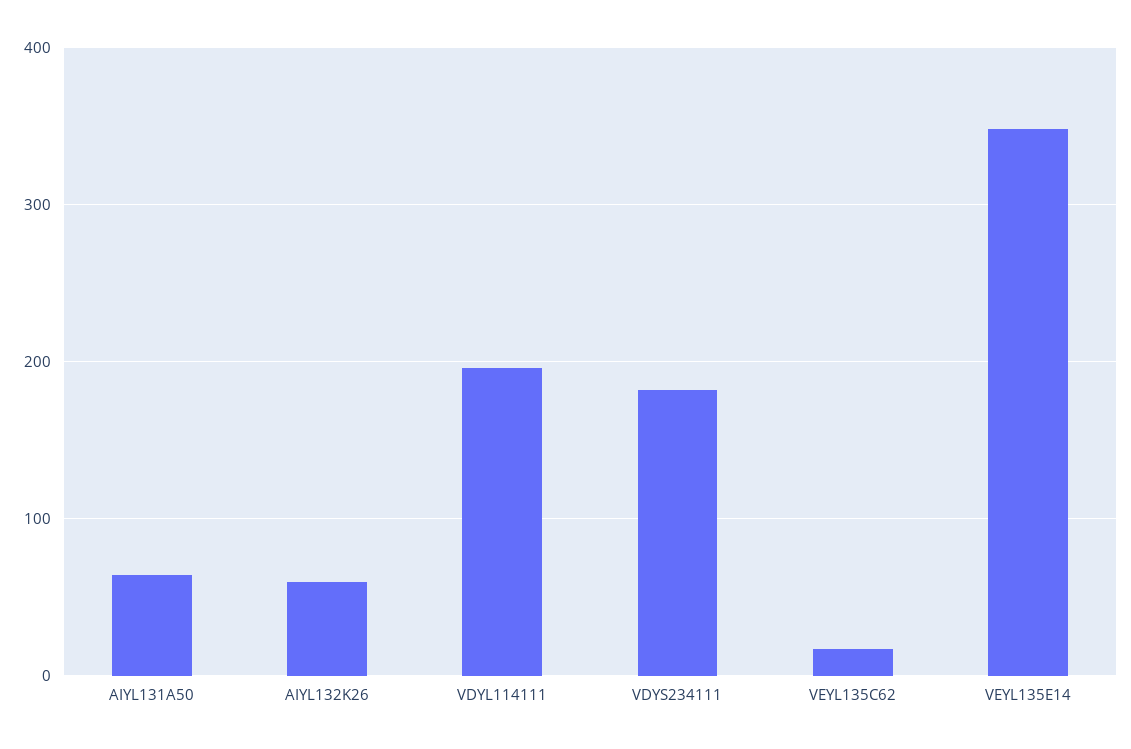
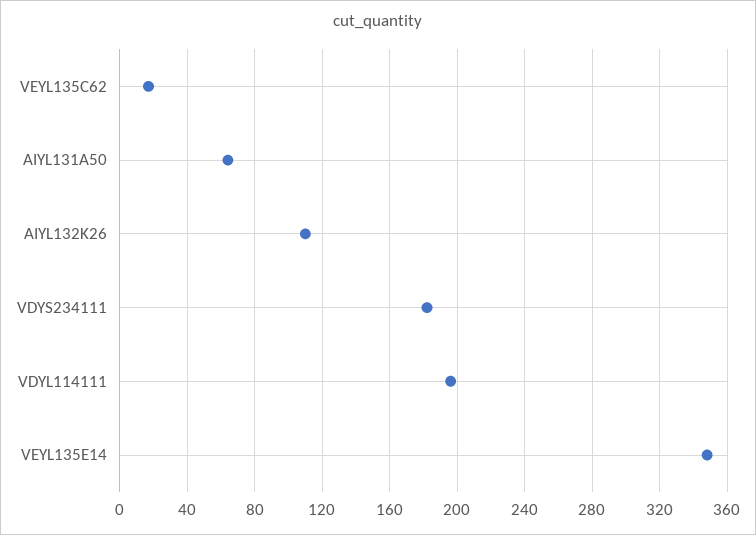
AIYL132K26: 60 -> 110

